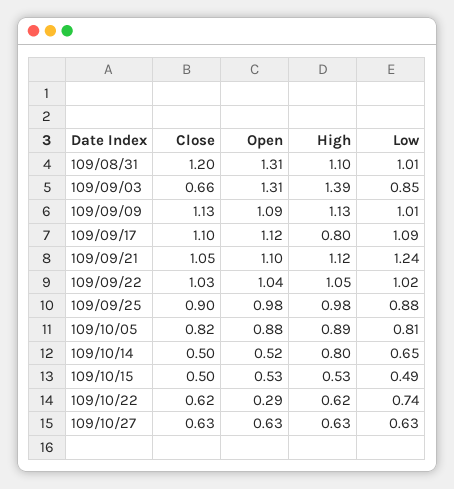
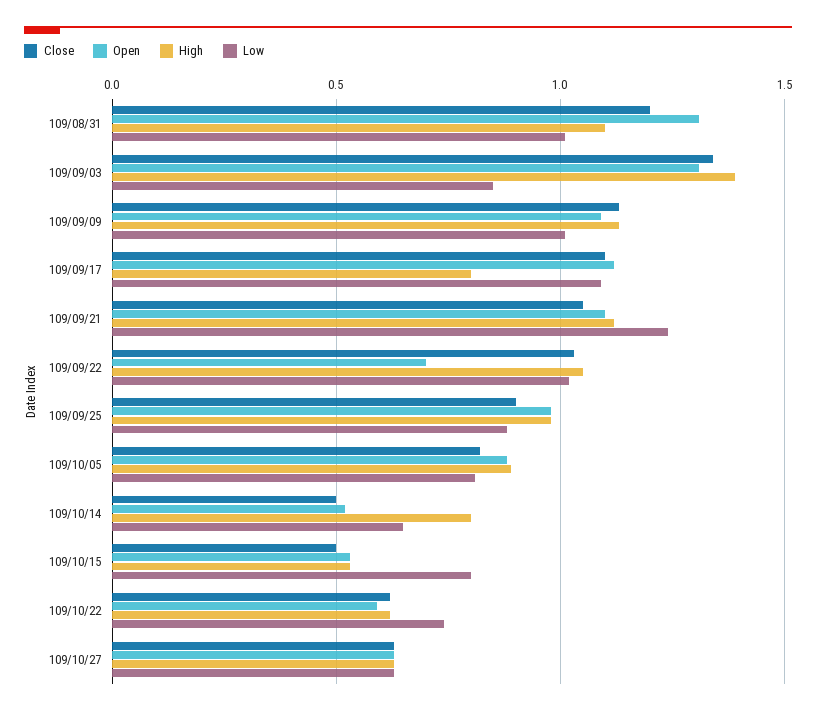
Close, 109/09/03: 0.66 -> 1.35
Open, 109/09/22: 1.04 -> 0.7
Low, 109/10/15: 0.49 -> 0.8
Open, 109/10/22: 0.29 -> 0.6

